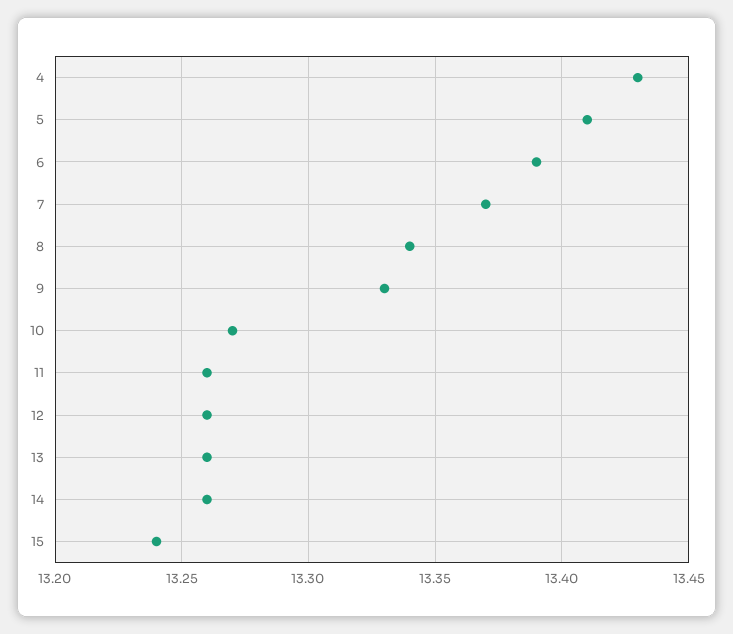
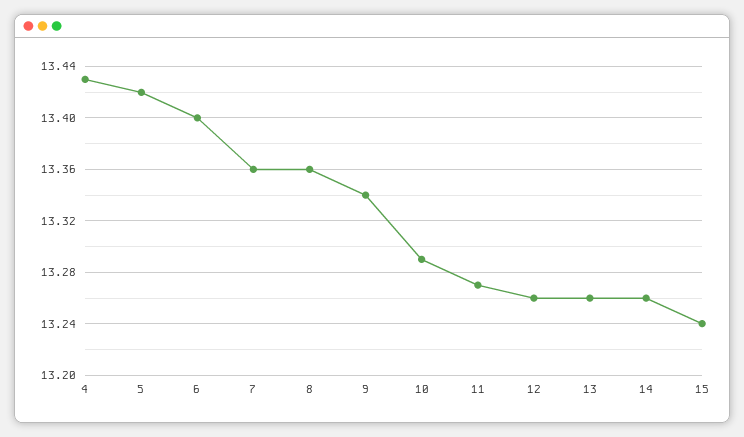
5: 13.41 -> 13.42
6: 13.39 -> 13.4
7: 13.37 -> 13.36
8: 13.34 -> 13.36
9: 13.33 -> 13.34
10: 13.27 -> 13.29
11: 13.26 -> 13.27

